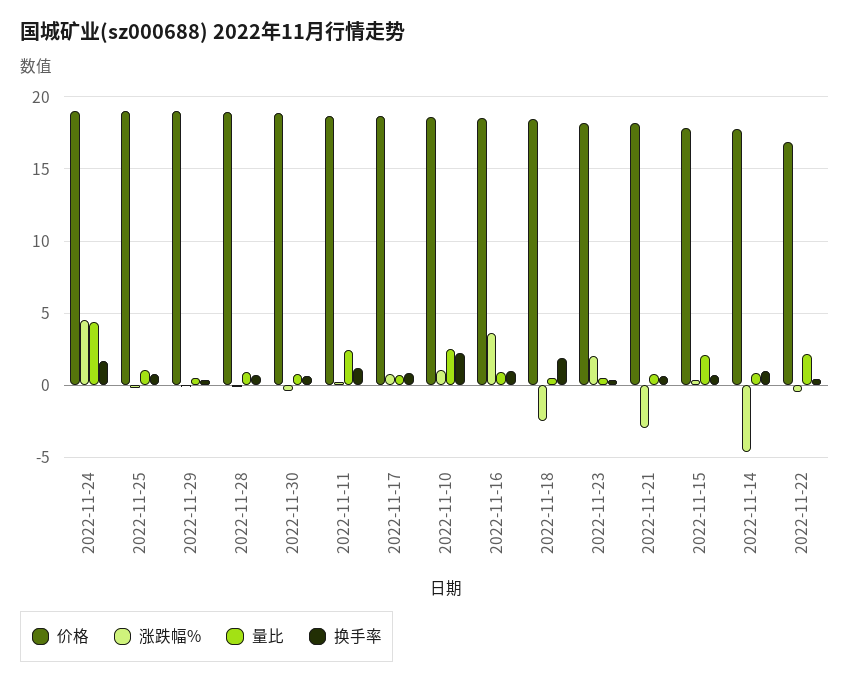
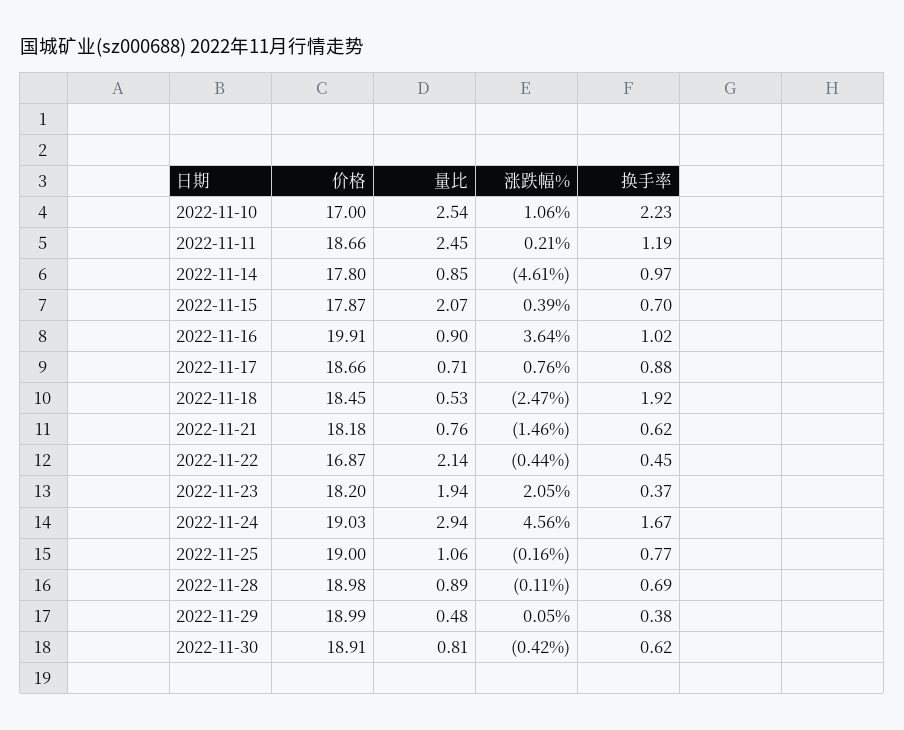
量比, 2022-11-24: 4.5 -> 2.94
价格, 2022-11-10: 18.5 -> 17
价格, 2022-11-16: 18.5 -> 19.91
量比, 2022-11-23: 0.5 -> 1.94
涨跌幅%, 2022-11-21: -3 -> -1.46

